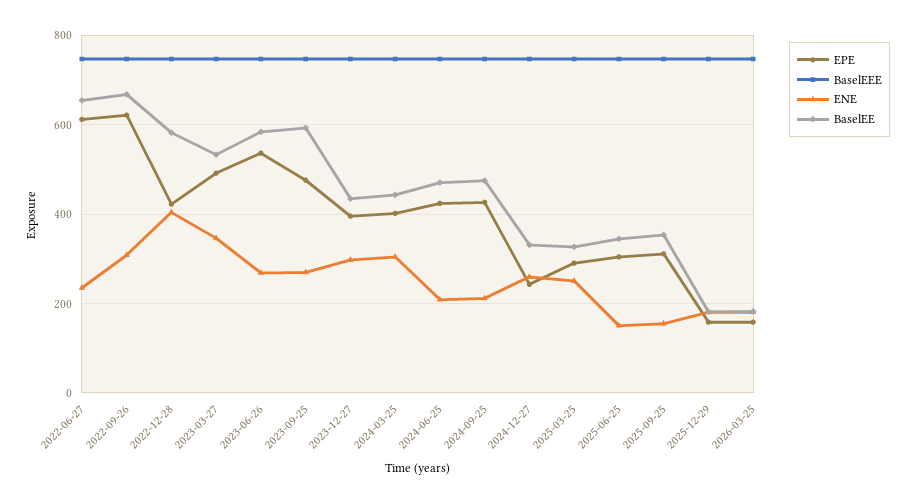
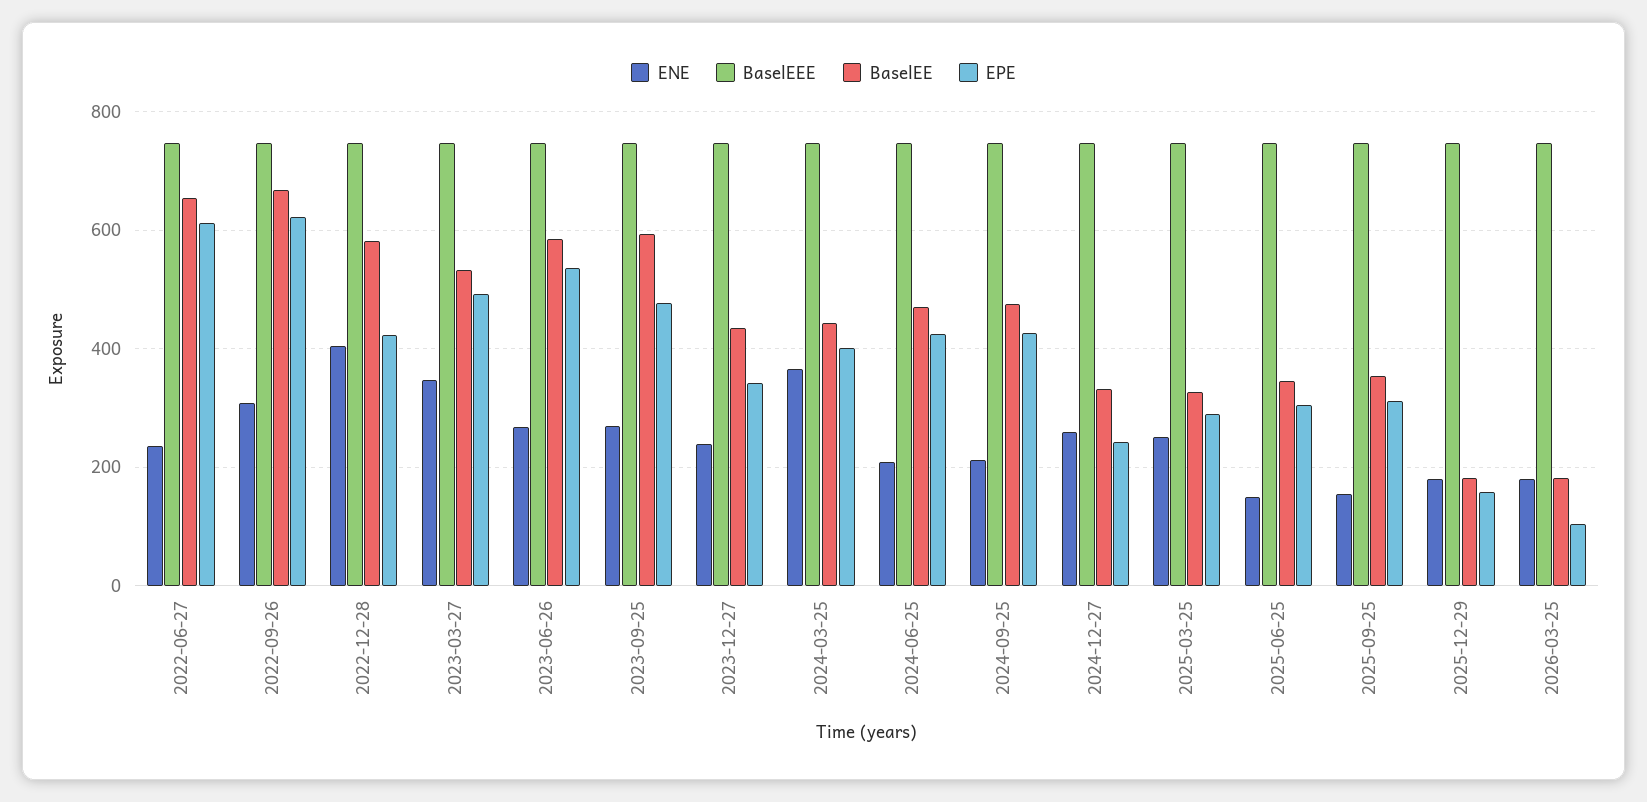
EPE, 2023-12-27: 400 -> 340
ENE, 2023-12-27: 300 -> 240
ENE, 2024-03-25: 300 -> 360
EPE, 2026-03-25: 160 -> 100

